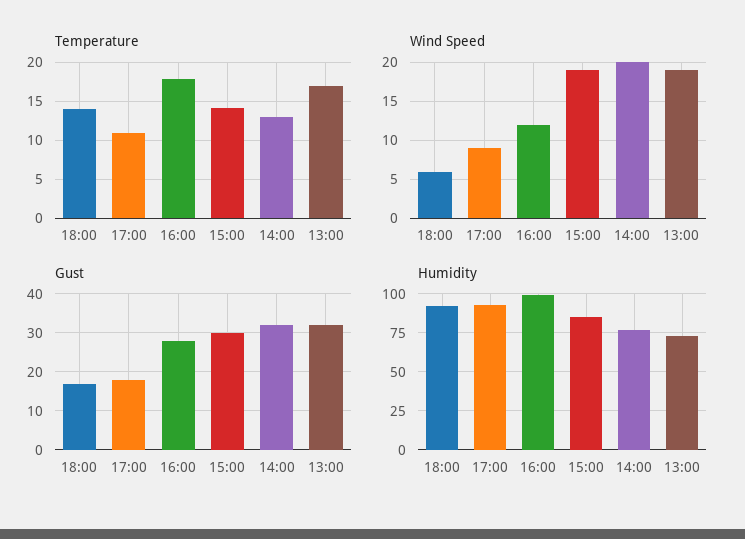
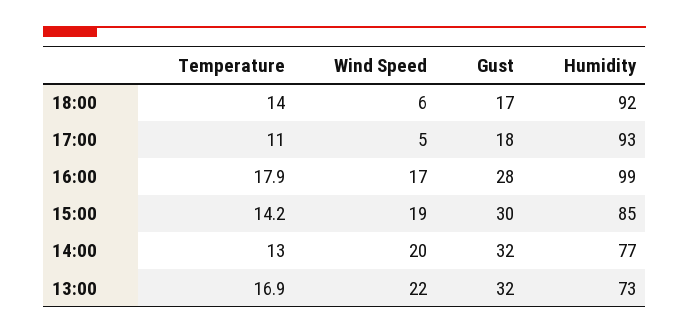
Wind Speed, 17:00: 9 -> 5
Wind Speed, 16:00: 12 -> 17
Wind Speed, 13:00: 19 -> 22

